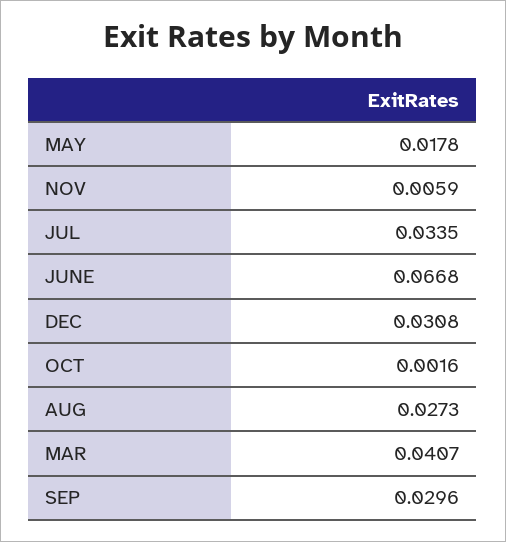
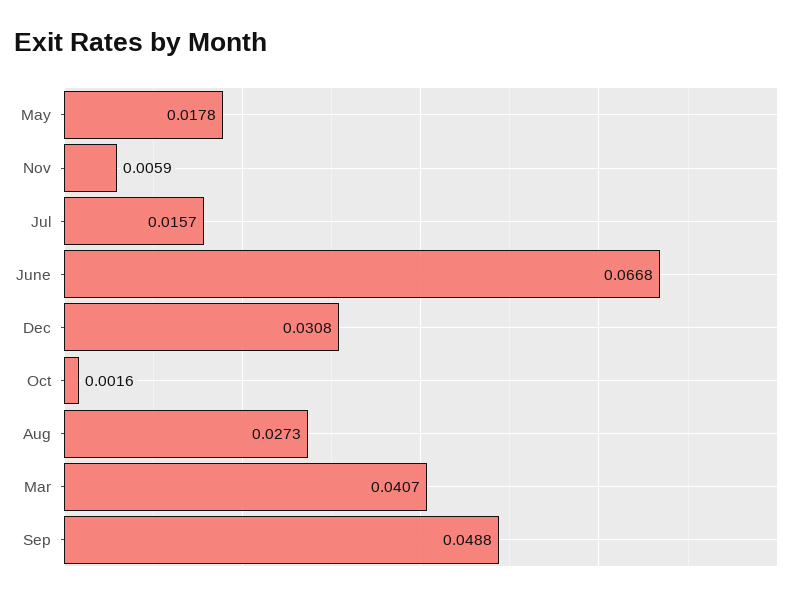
JUL: 0.0335 -> 0.0157
SEP: 0.0296 -> 0.0488

